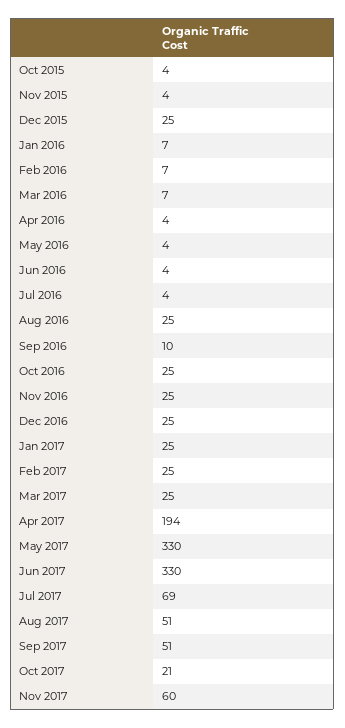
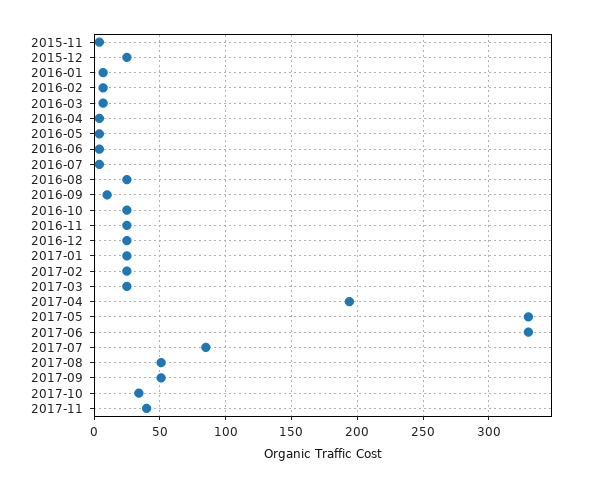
Oct 2015: 4 -> none
Jul 2017: 69 -> 85
Oct 2017: 21 -> 35
Nov 2017: 60 -> 40

